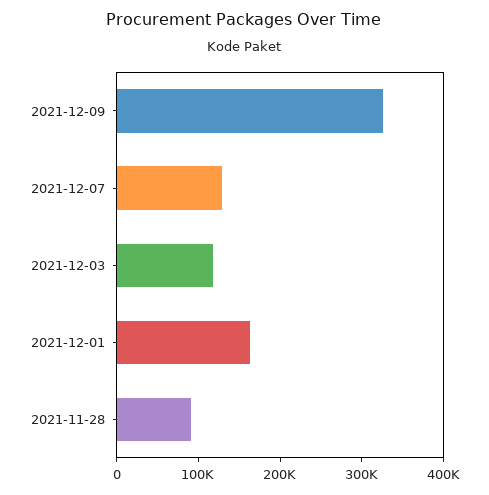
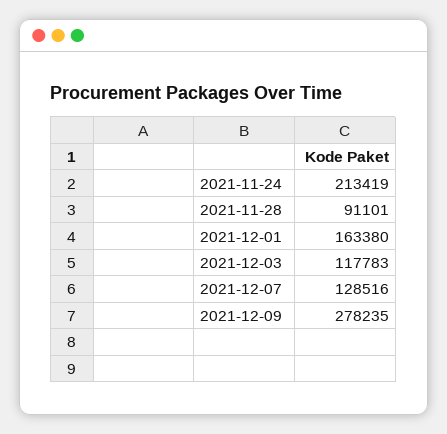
2021-12-09: 320000 -> 278235
2021-11-24: none -> 213419

